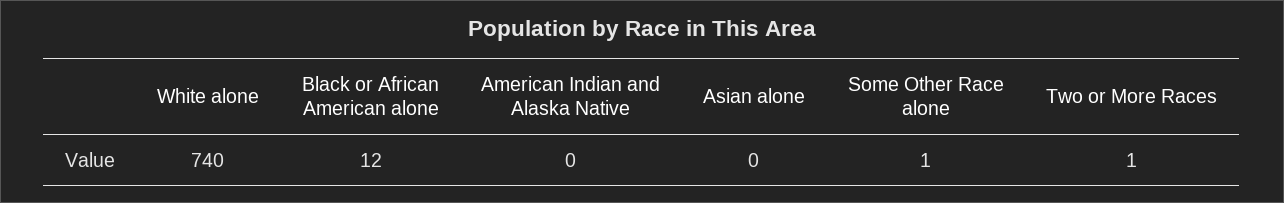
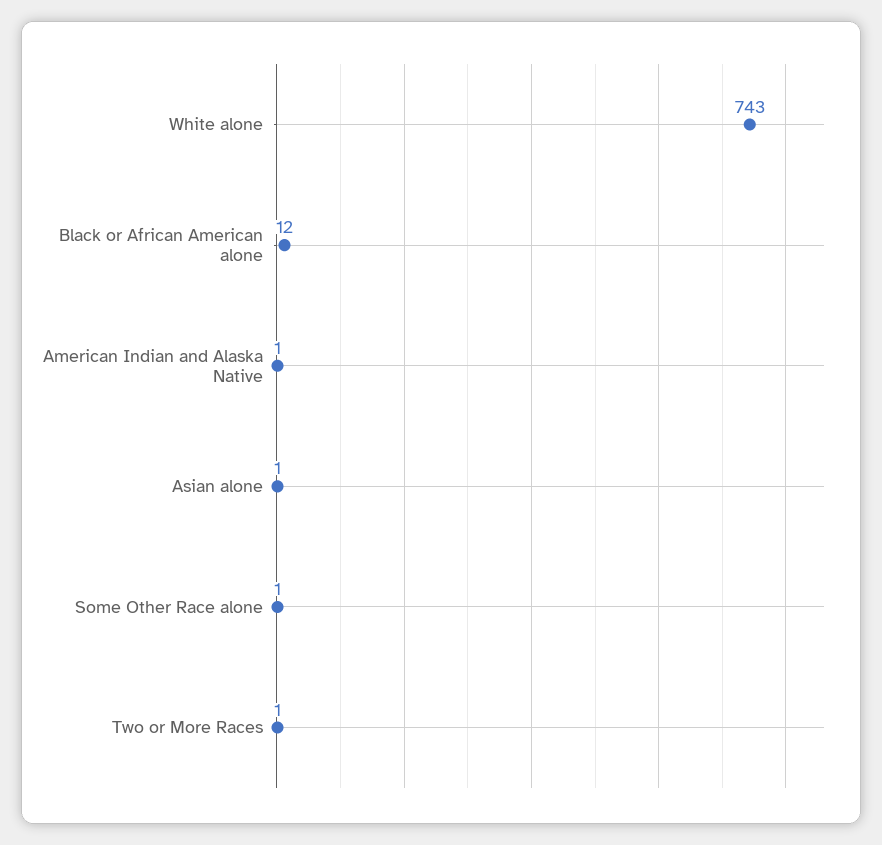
White alone: 740 -> 743
American Indian and Alaska Native: 0 -> 1
Asian alone: 0 -> 1

